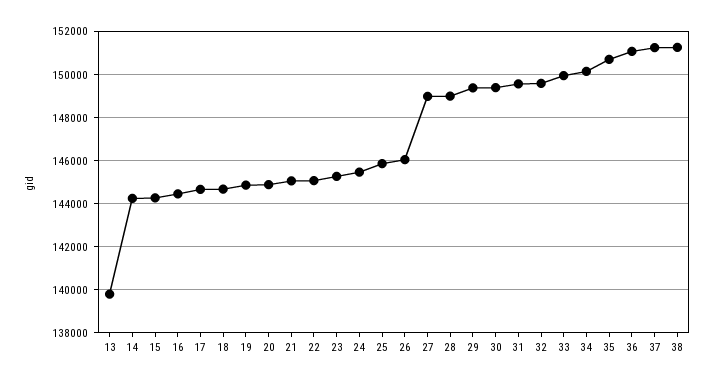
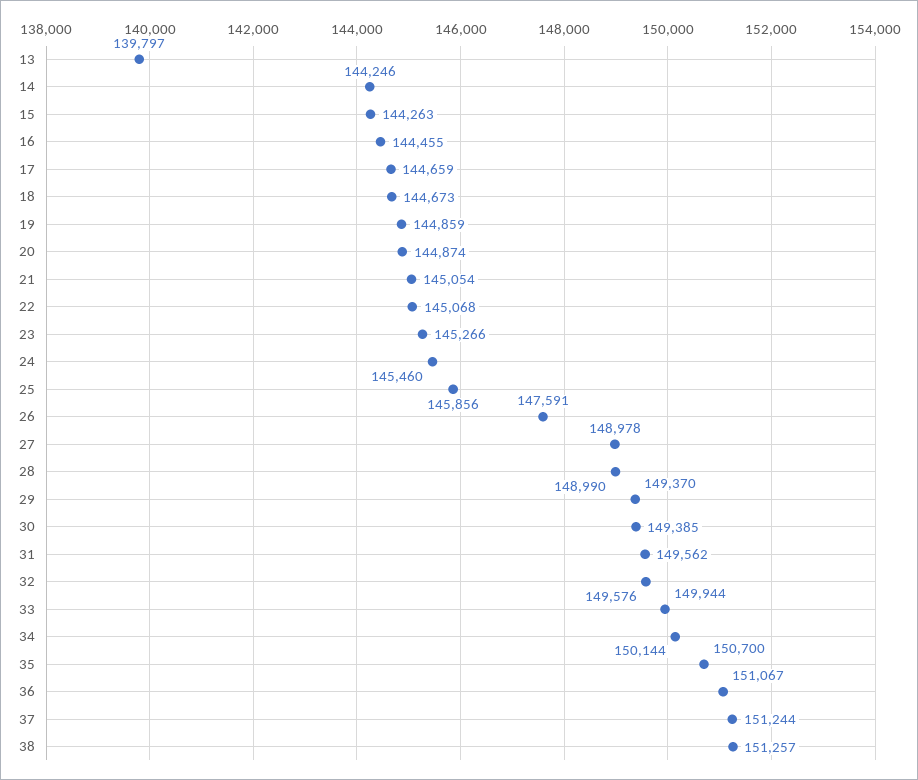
26: 146000 -> 147591

